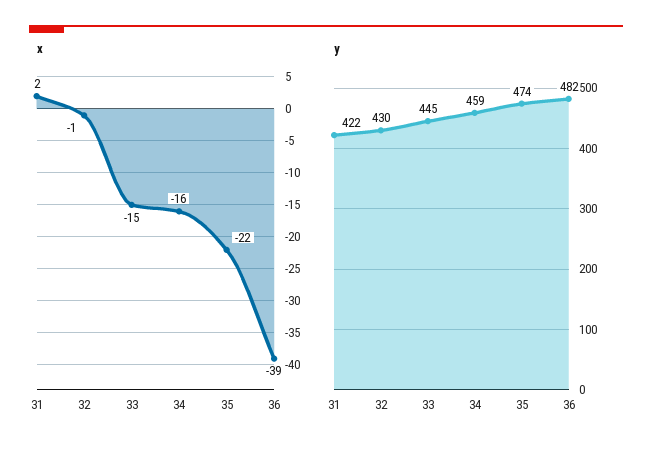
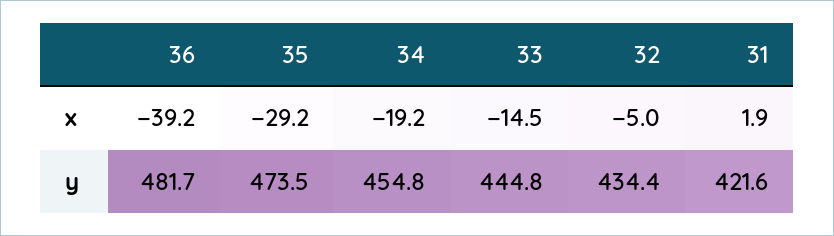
x, 32: -1 -> -5
x, 34: -16 -> -19.2
x, 35: -22 -> -29.2
y, 32: 430 -> 434.4
y, 34: 459 -> 454.8

